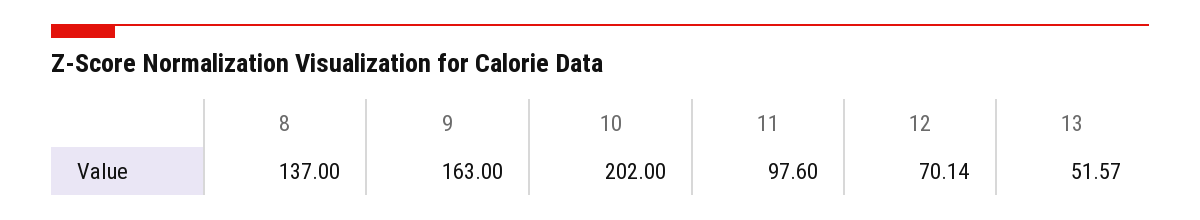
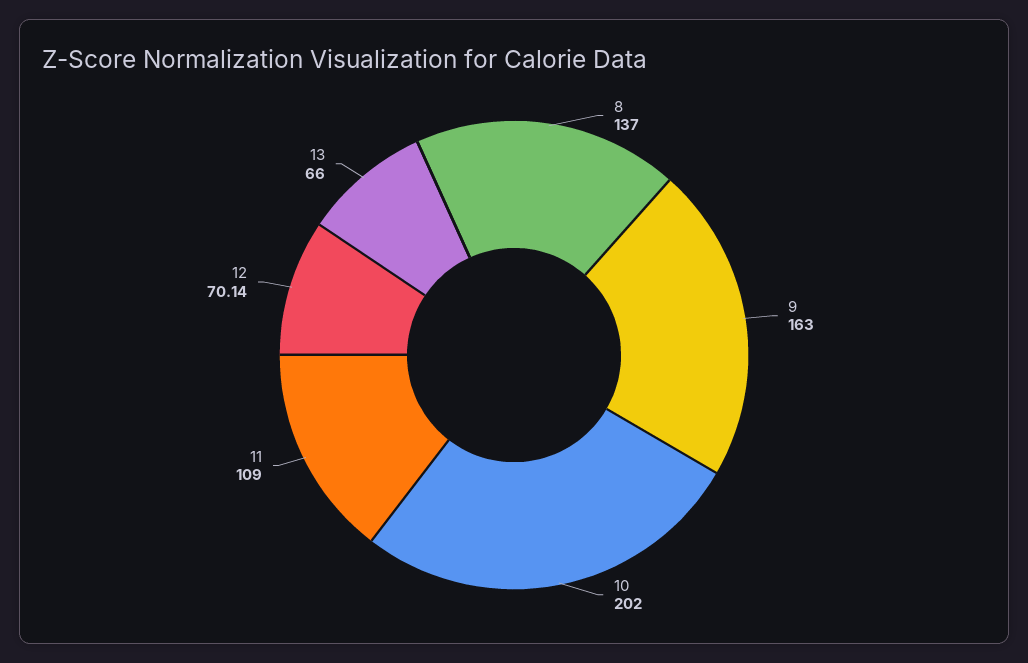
11: 97.6 -> 109
13: 51.57 -> 66

